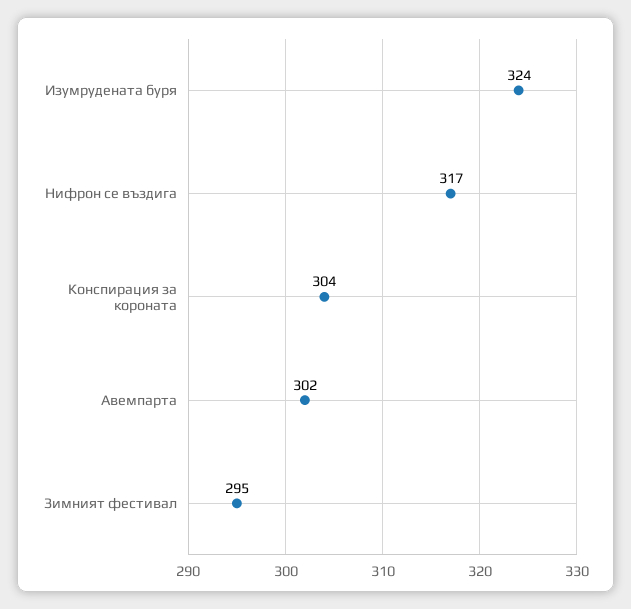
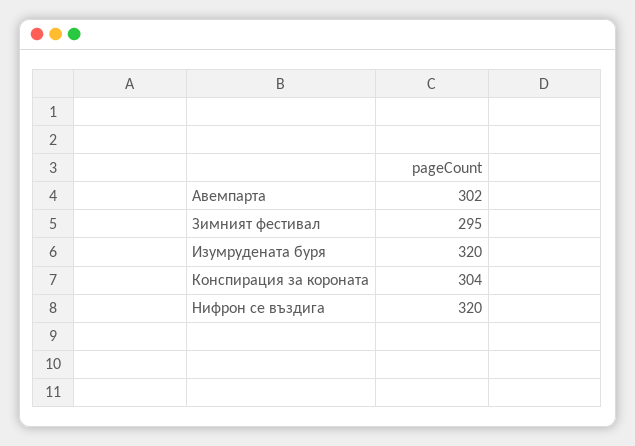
Изумрудената буря: 324 -> 320
Нифрон се въздига: 317 -> 320

